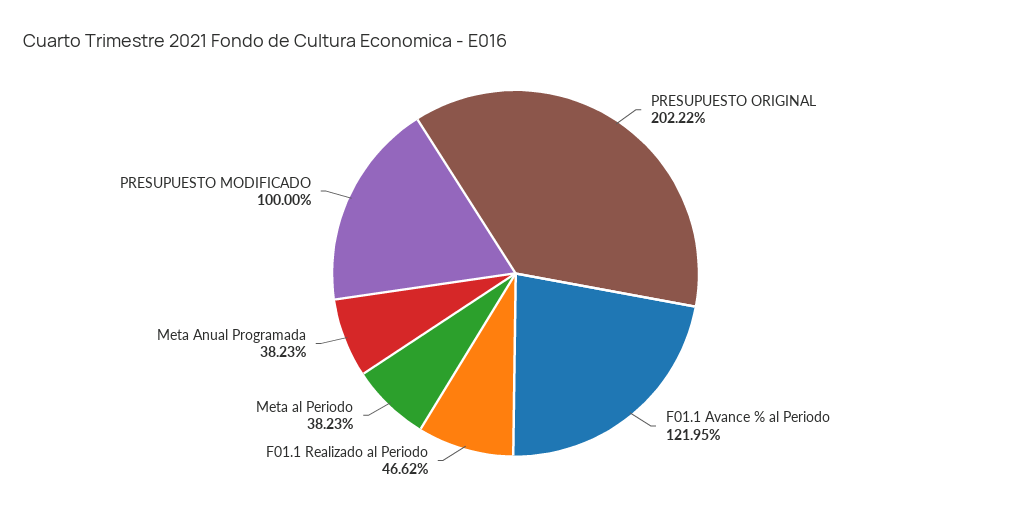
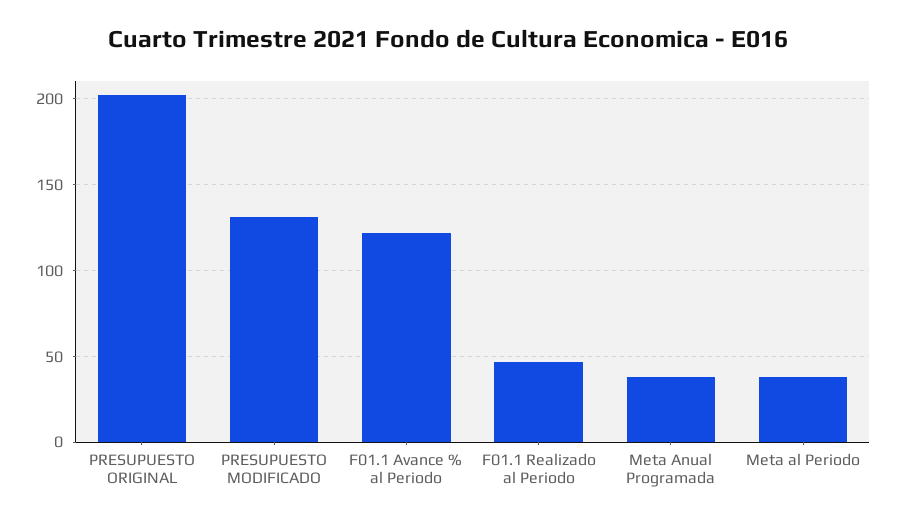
PRESUPUESTO MODIFICADO: 100 -> 130

